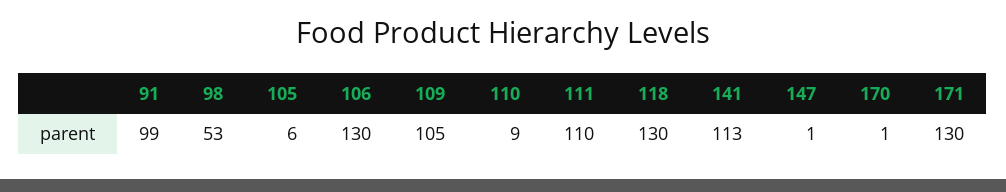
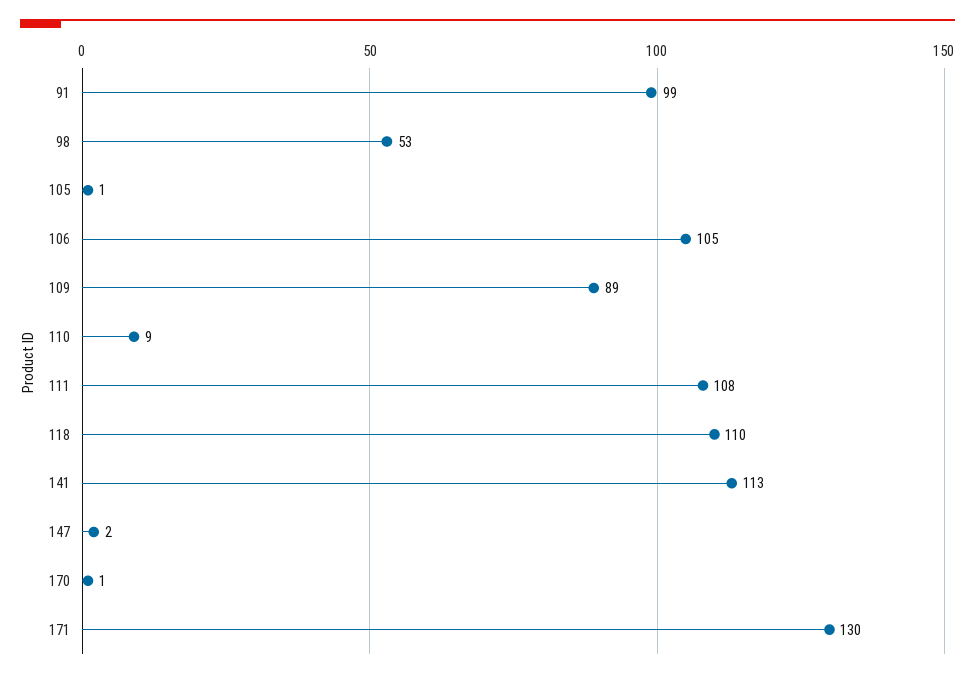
105: 6 -> 1
106: 130 -> 105
109: 105 -> 89
111: 110 -> 108
118: 130 -> 110
147: 1 -> 2

